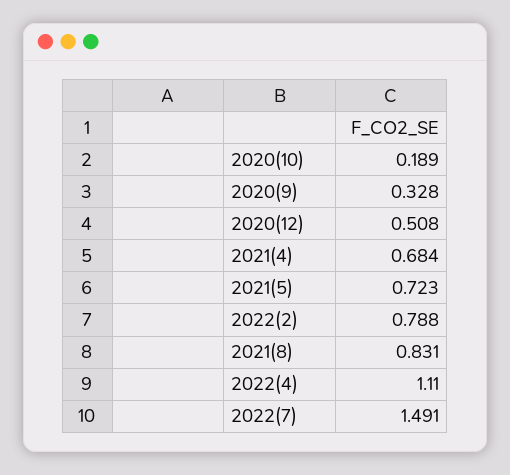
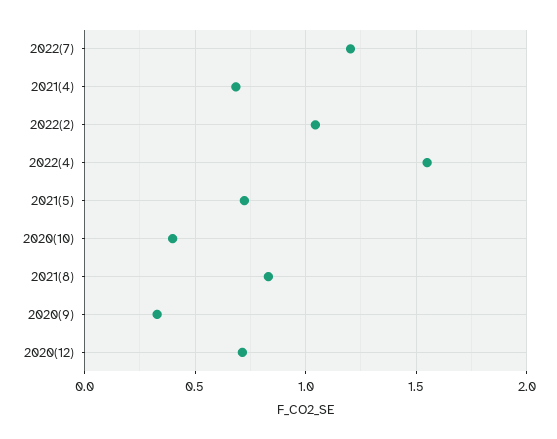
2020(10): 0.189 -> 0.4
2020(12): 0.508 -> 0.7
2022(2): 0.788 -> 1.05
2022(4): 1.11 -> 1.55
2022(7): 1.491 -> 1.2

